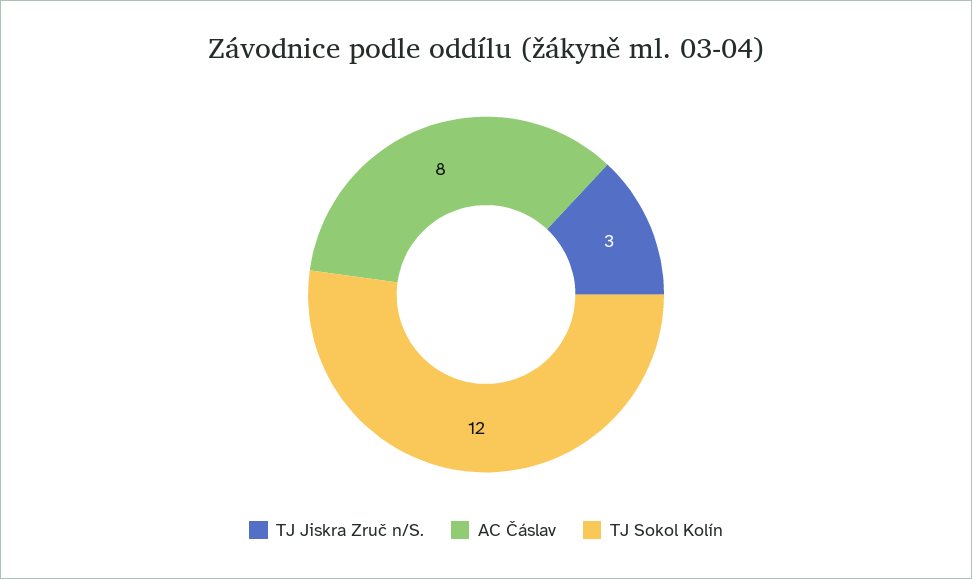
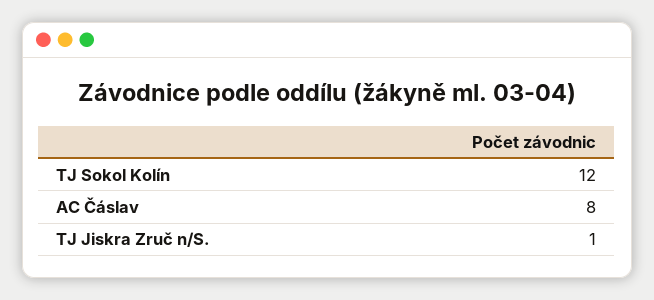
TJ Jiskra Zruč n/S.: 3 -> 1

